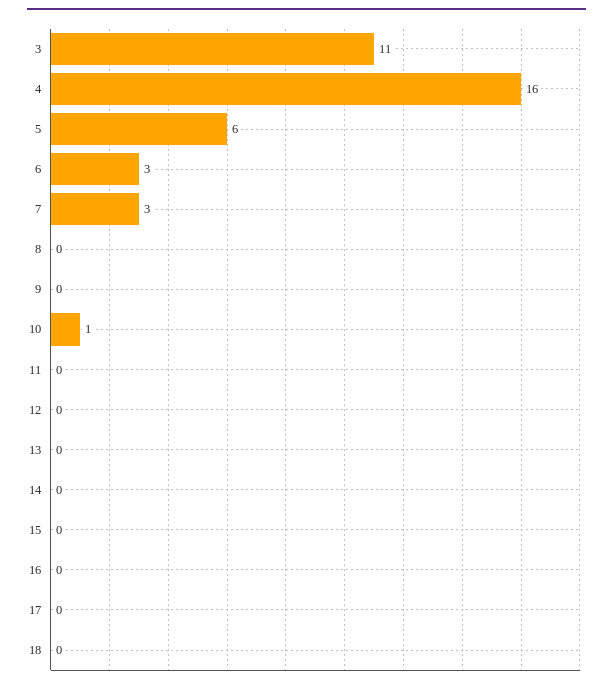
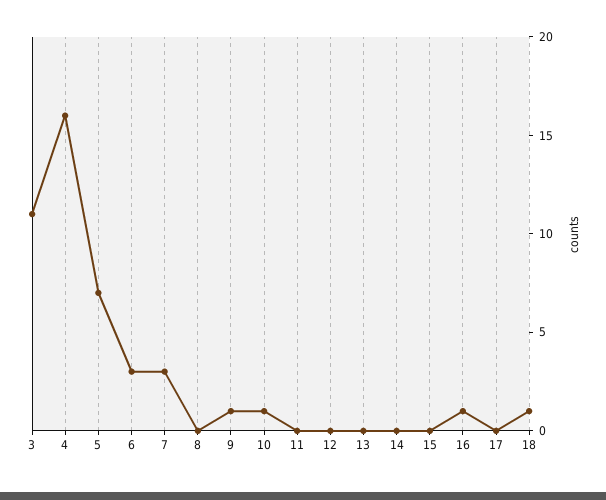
5: 6 -> 7
9: 0 -> 1
16: 0 -> 1
18: 0 -> 1

